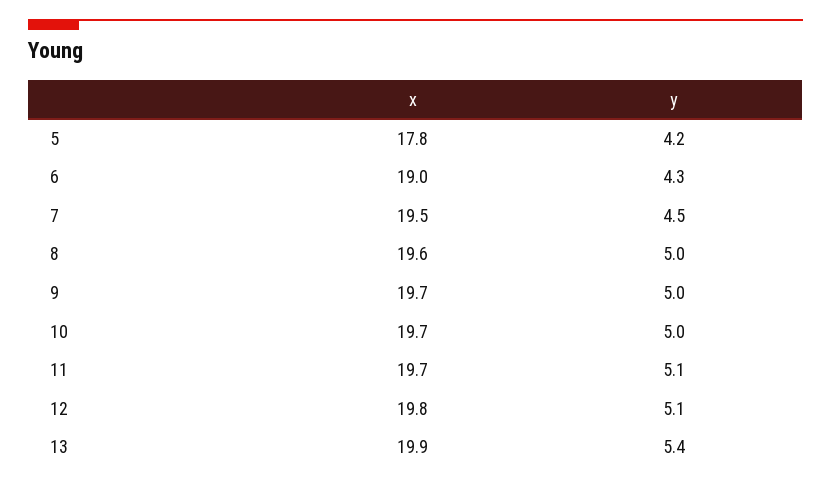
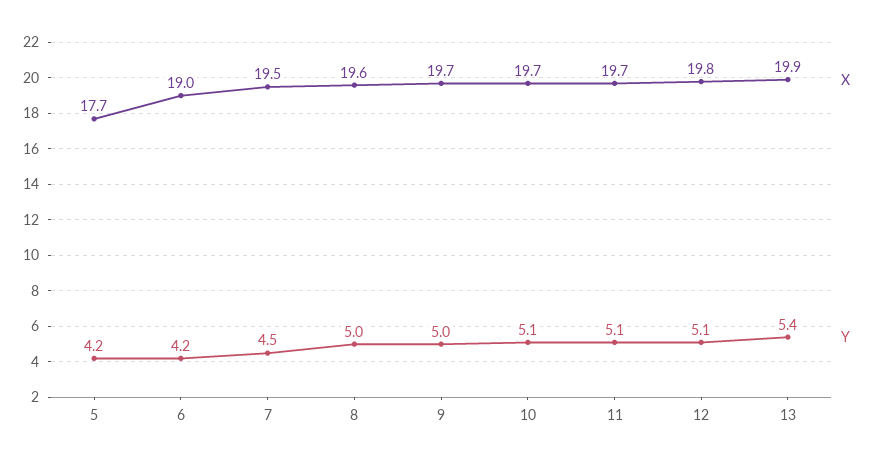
x, 5: 17.8 -> 17.7
y, 6: 4.3 -> 4.2
y, 10: 5 -> 5.1

